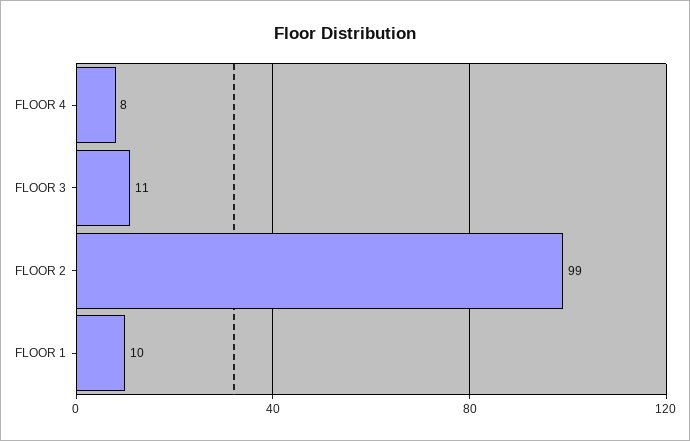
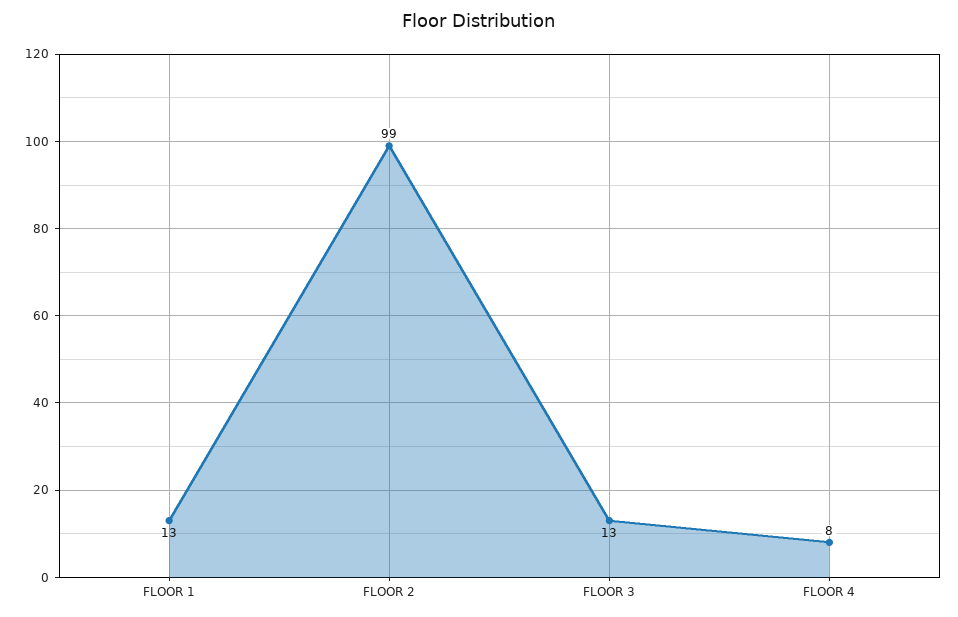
FLOOR 3: 11 -> 13
FLOOR 1: 10 -> 13

